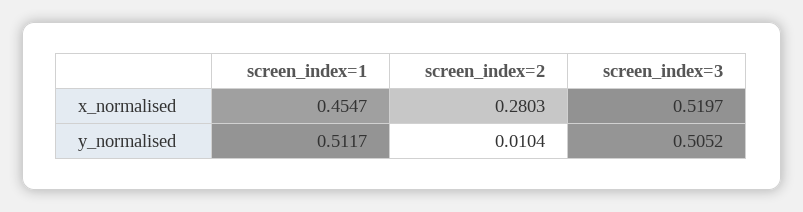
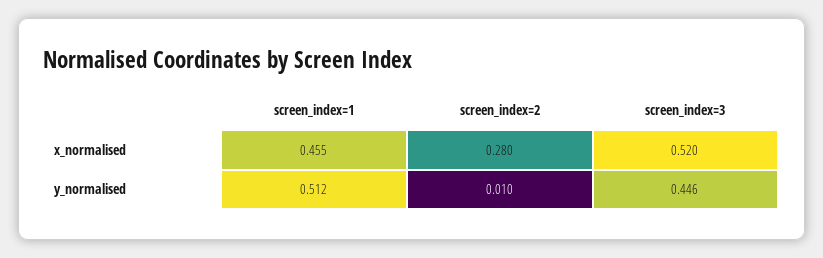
screen_index=3, y_normalised: 0.5052 -> 0.446

